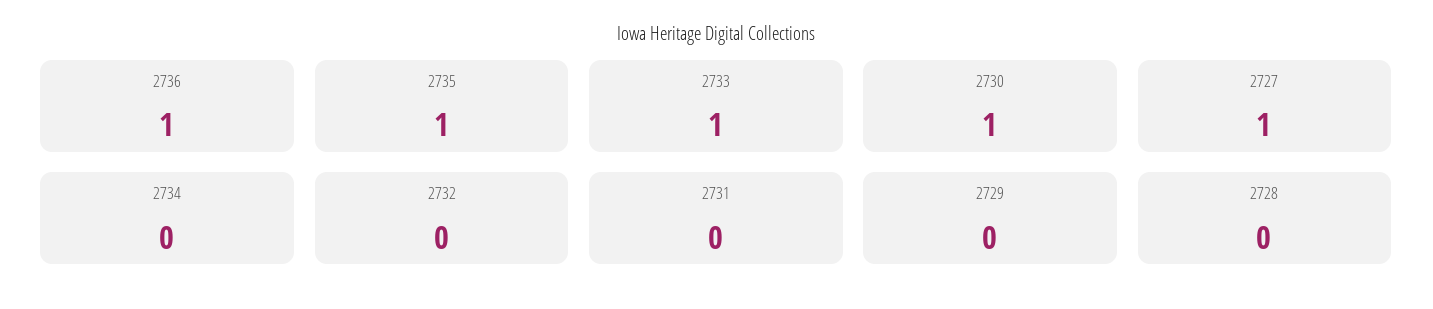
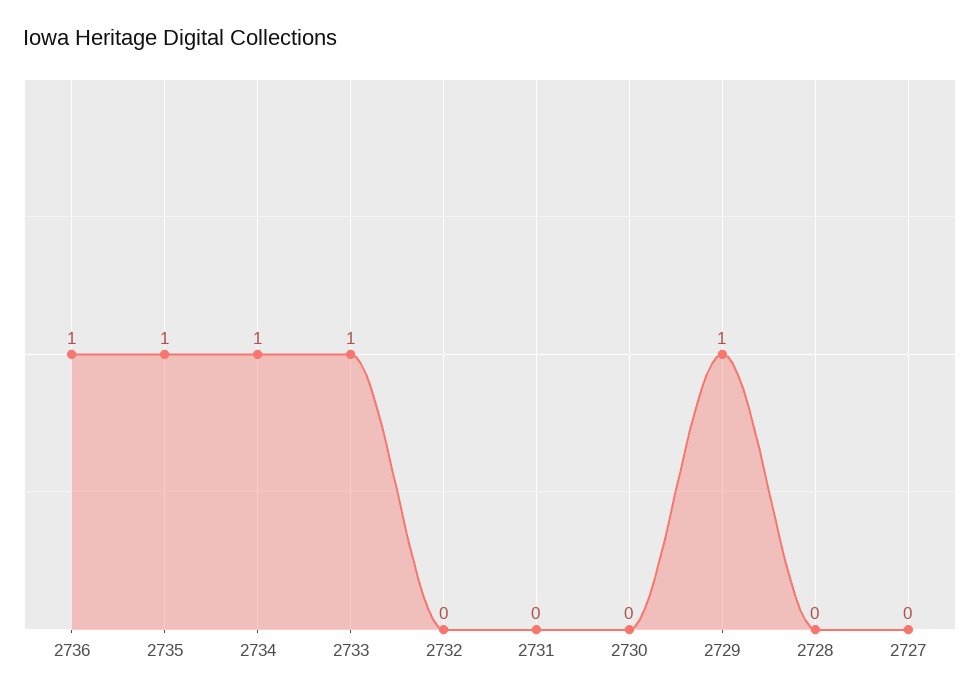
2730: 1 -> 0
2727: 1 -> 0
2734: 0 -> 1
2729: 0 -> 1

